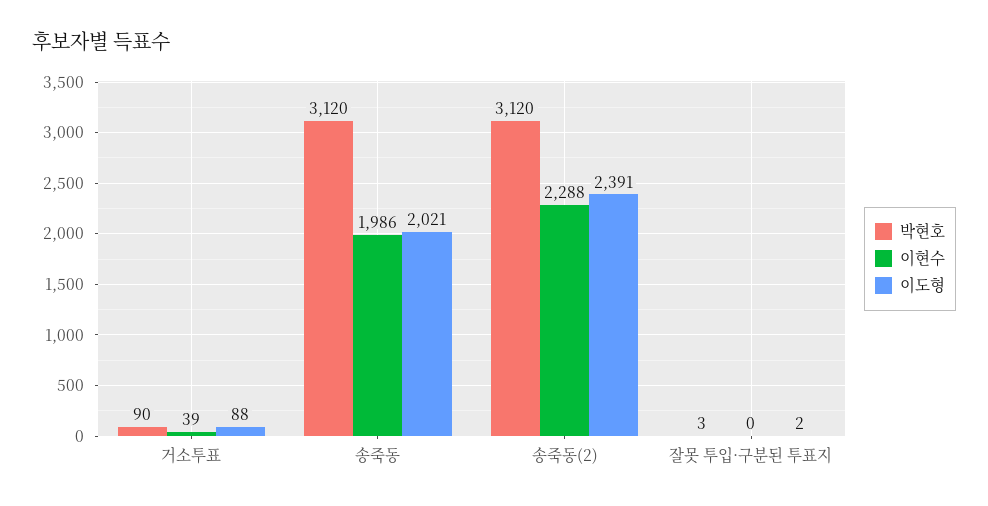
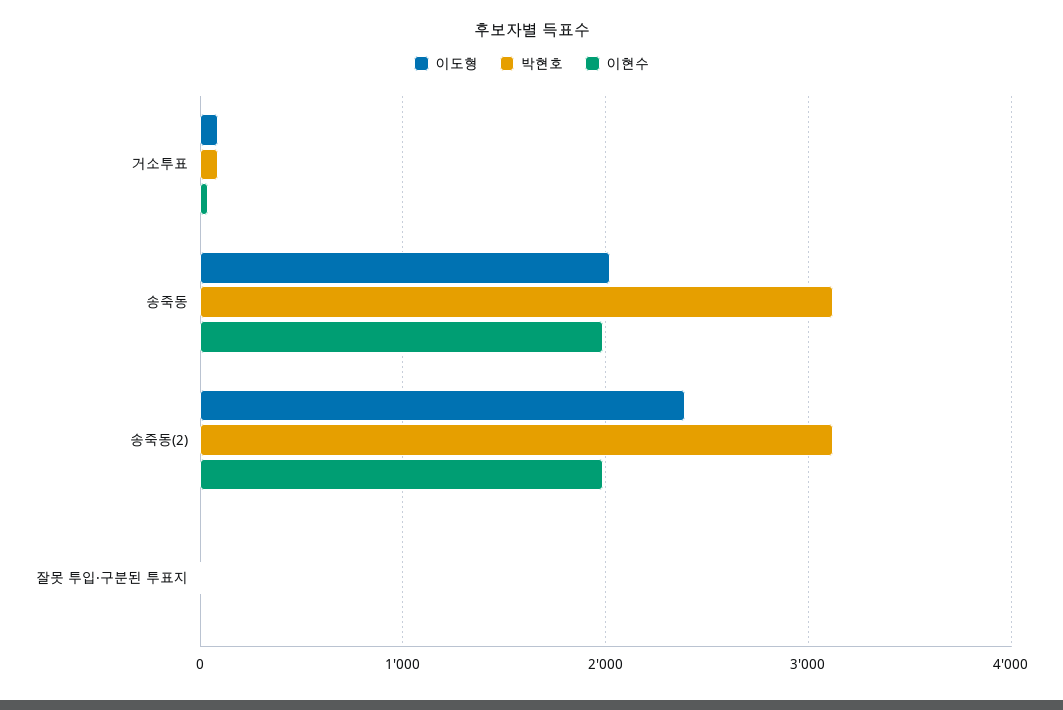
이현수, 송죽동(2): 2288 -> 2000

